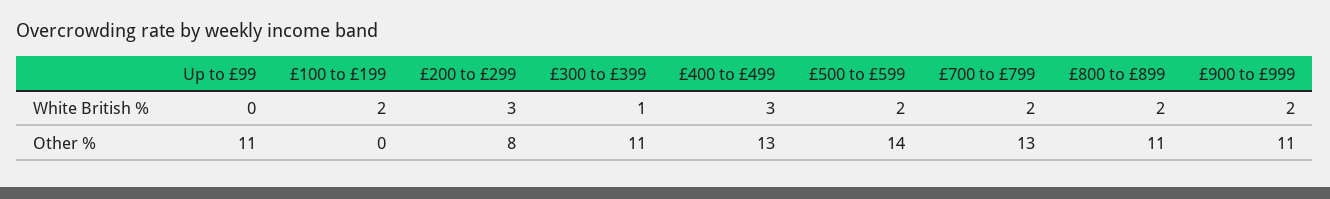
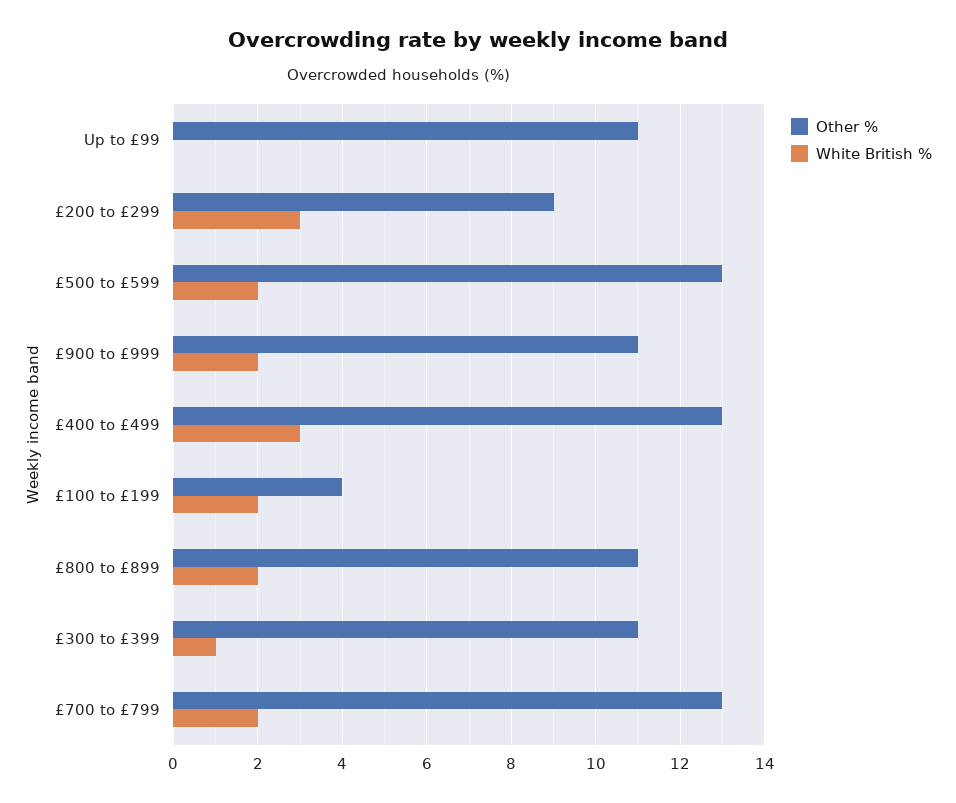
Other %, £100 to £199: 0 -> 4
Other %, £200 to £299: 8 -> 9
Other %, £500 to £599: 14 -> 13

